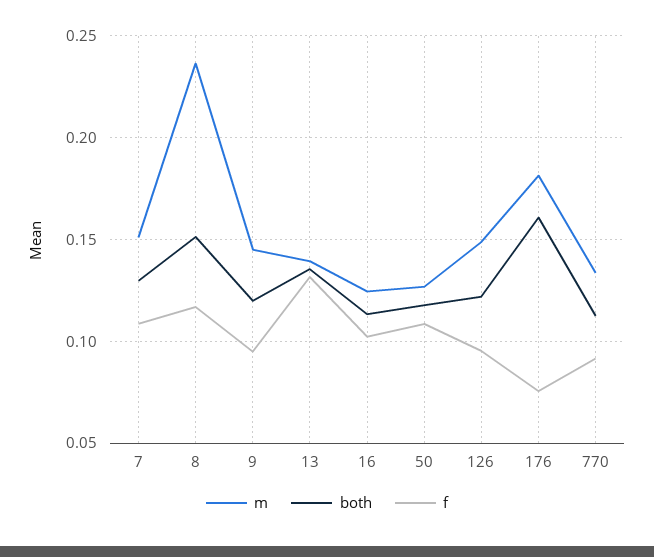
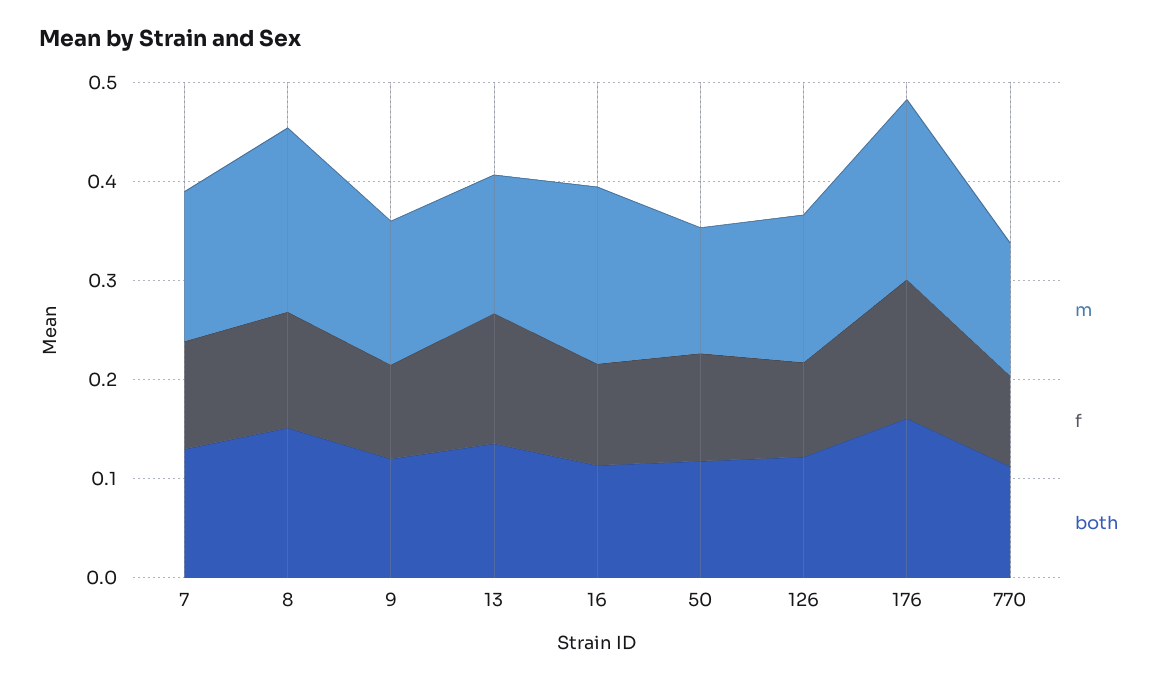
m, 8: 0.235 -> 0.18
m, 16: 0.125 -> 0.18
f, 176: 0.075 -> 0.14

